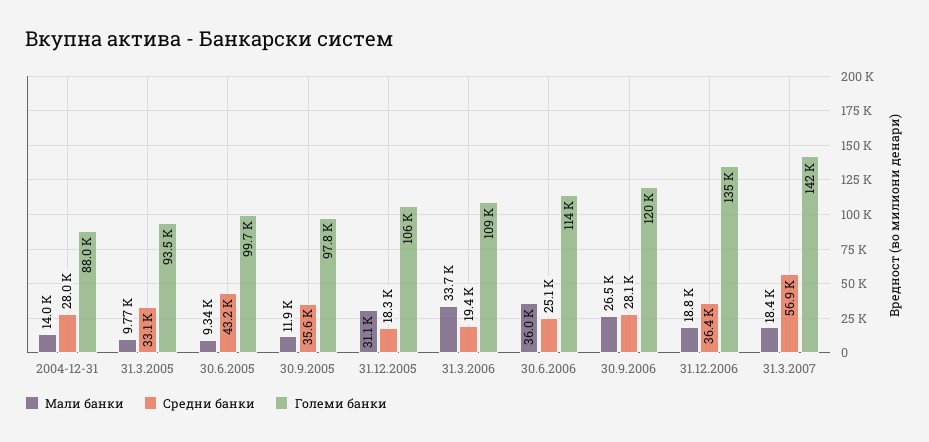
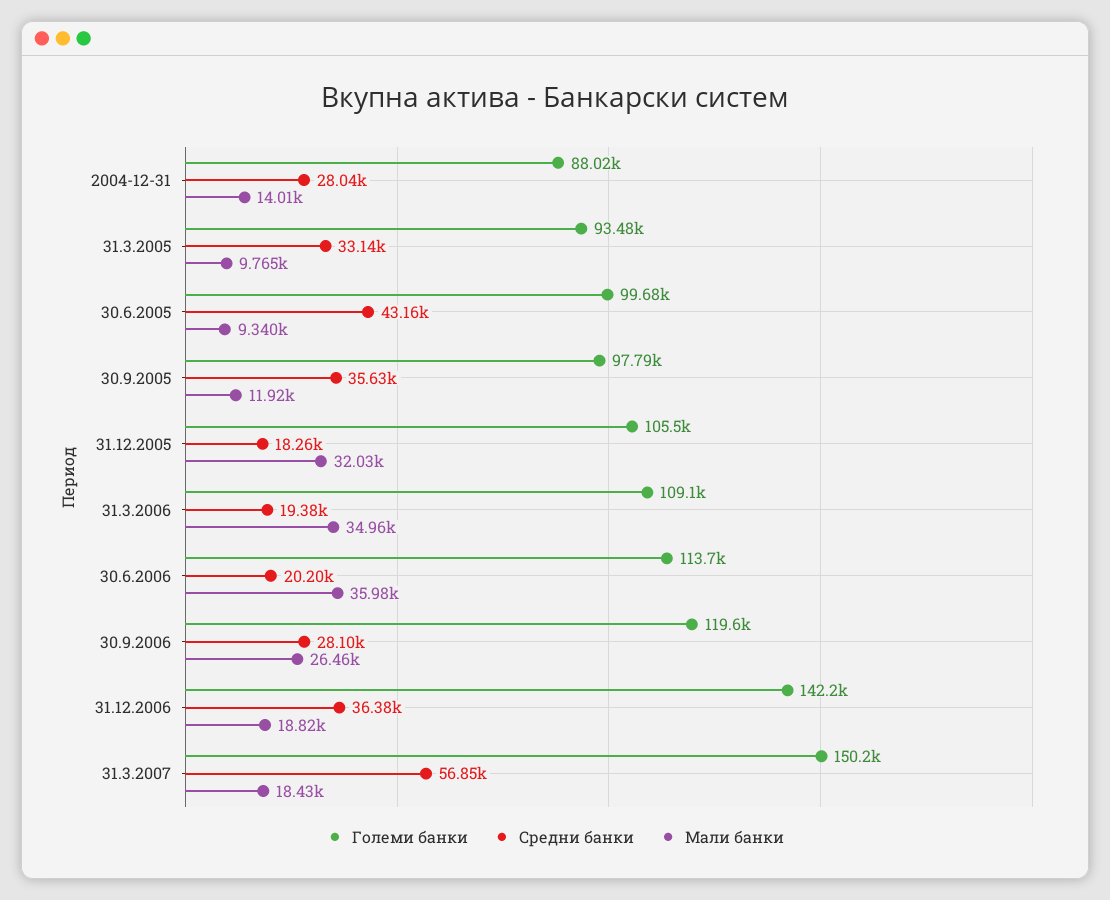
Мали банки, 31.12.2005: 31100 -> 32030
Мали банки, 31.3.2006: 33700 -> 34960
Средни банки, 30.6.2006: 25100 -> 20200
Големи банки, 31.12.2006: 135000 -> 142200
Големи банки, 31.3.2007: 142000 -> 150200

